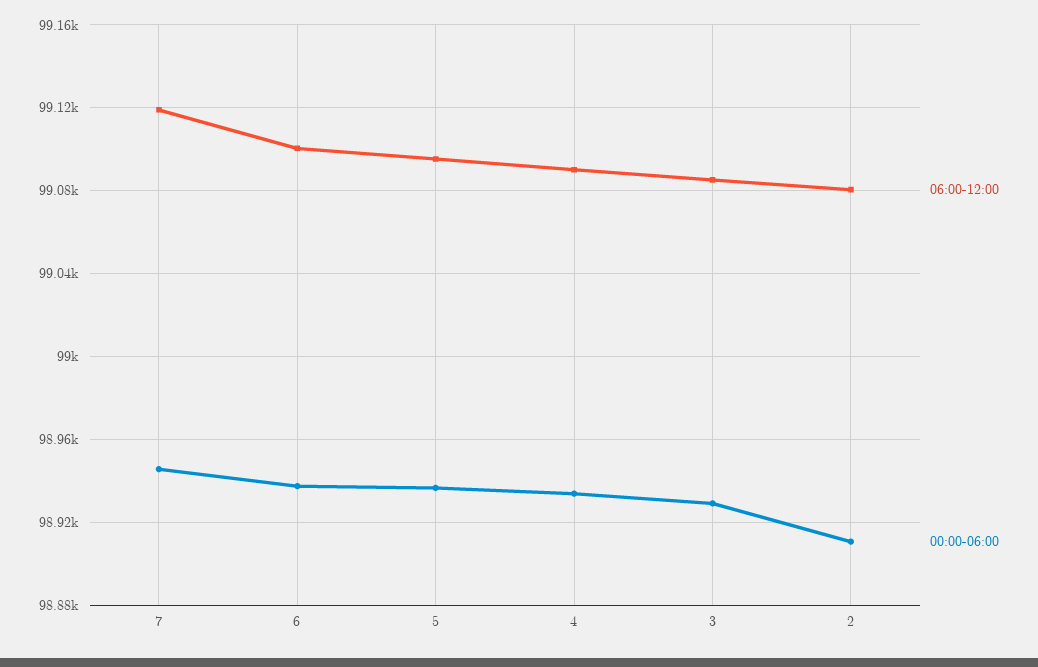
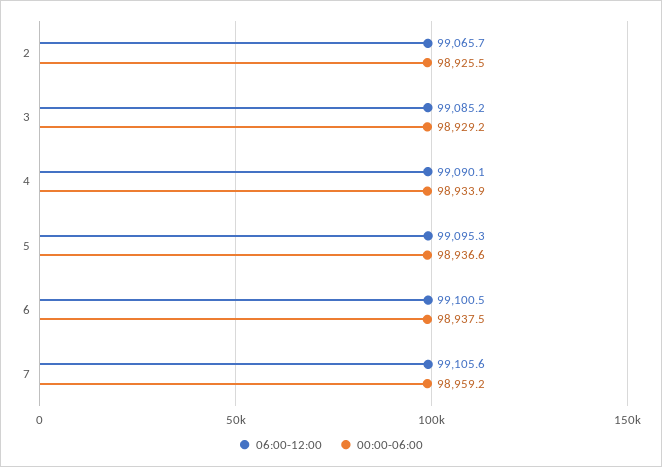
06:00-12:00, 7: 99120 -> 99105.6
00:00-06:00, 7: 98945 -> 98959.2
06:00-12:00, 2: 99080 -> 99065.7
00:00-06:00, 2: 98910 -> 98925.5

